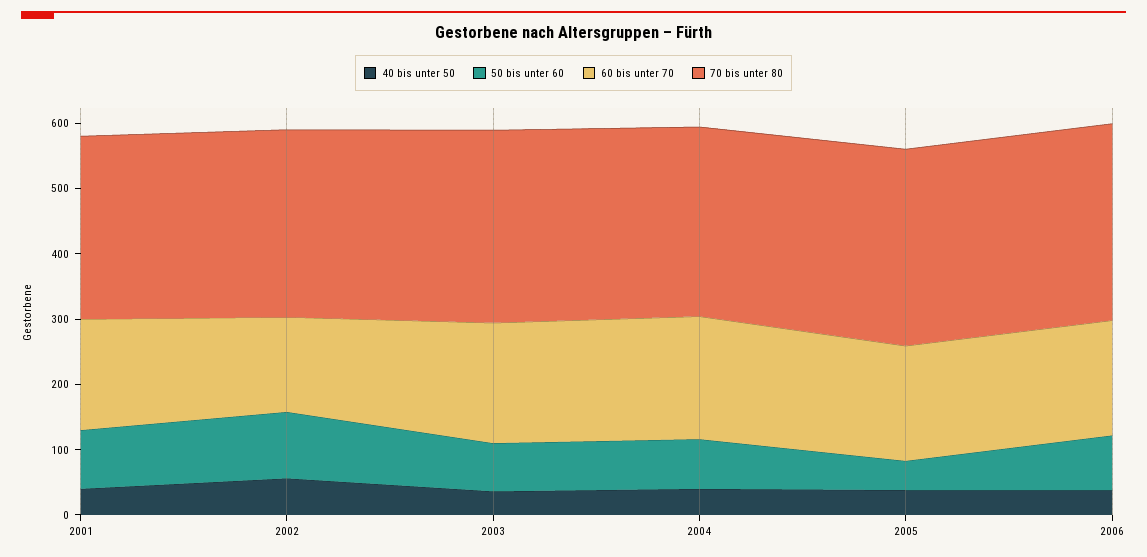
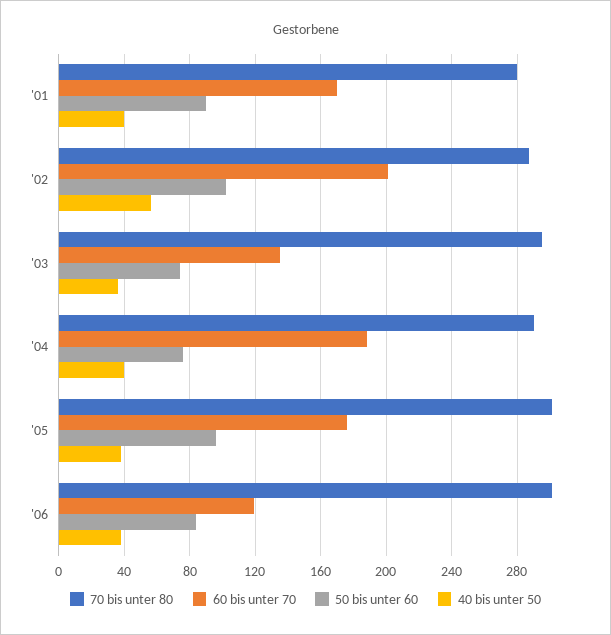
60 bis unter 70, 2002: 140 -> 200
60 bis unter 70, 2003: 180 -> 135
50 bis unter 60, 2005: 40 -> 95
60 bis unter 70, 2006: 180 -> 120

